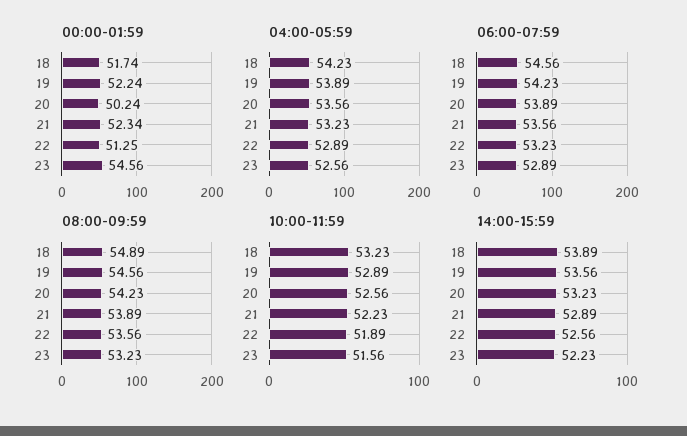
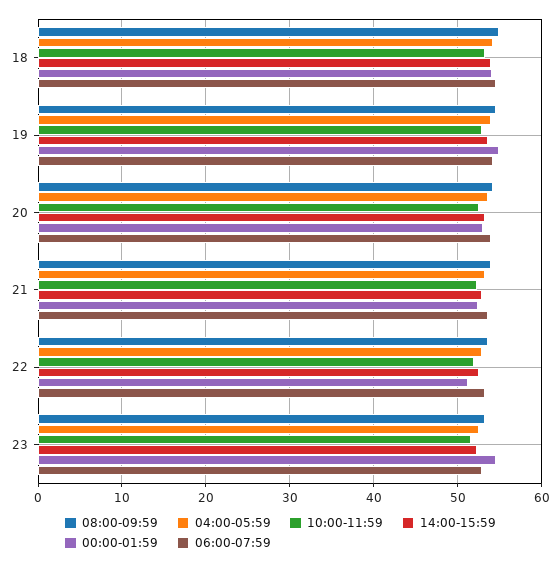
00:00-01:59, 18: 51.74 -> 54
00:00-01:59, 19: 52.24 -> 55
00:00-01:59, 20: 50.24 -> 53

